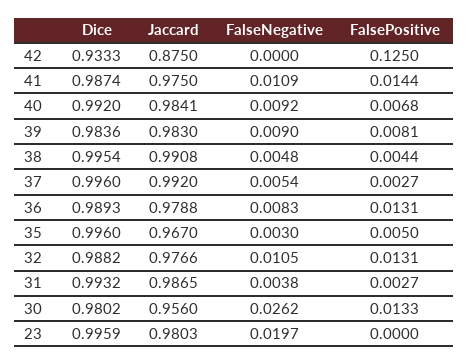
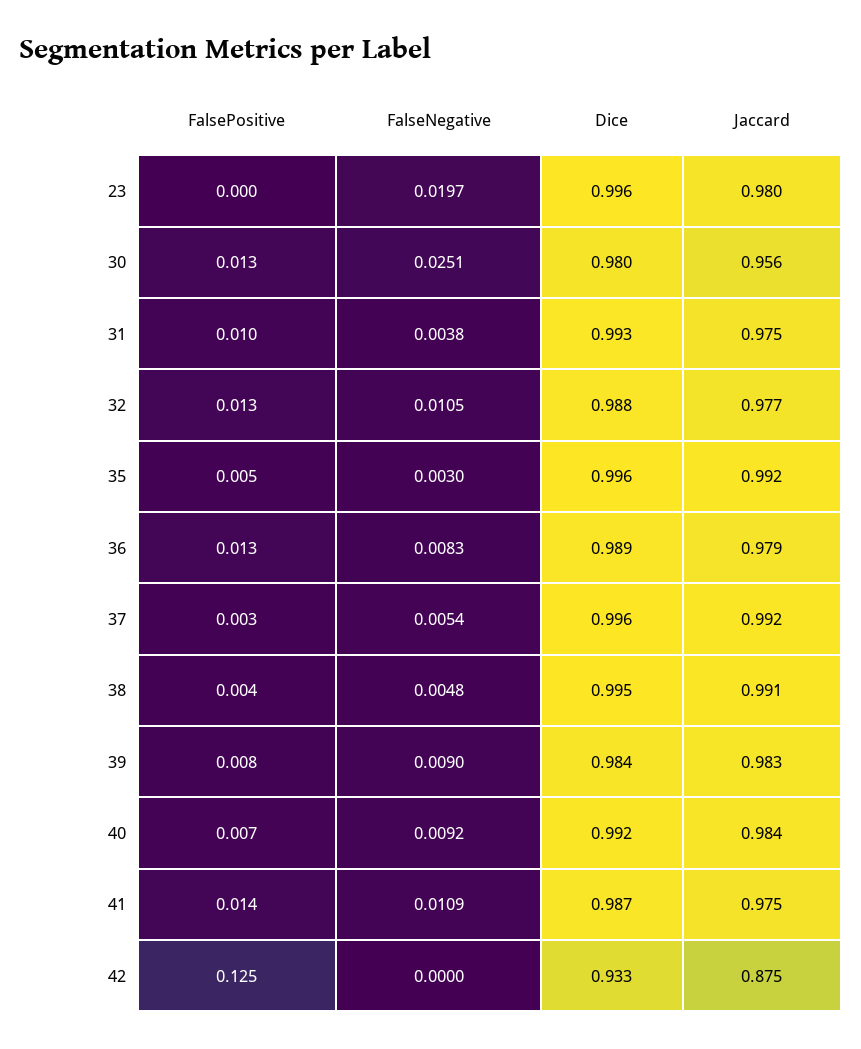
Jaccard, 35: 0.967 -> 0.992
Jaccard, 31: 0.9865 -> 0.975
FalsePositive, 31: 0.0027 -> 0.01
FalseNegative, 30: 0.0262 -> 0.0251

